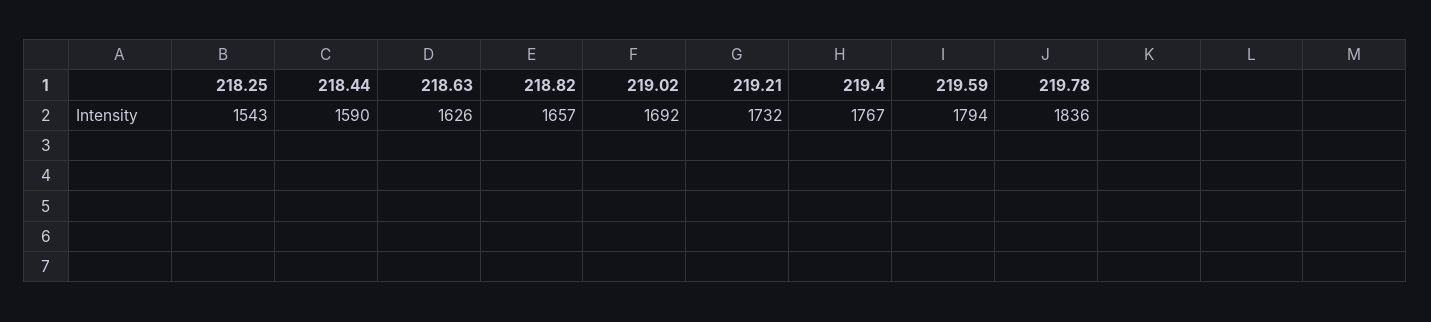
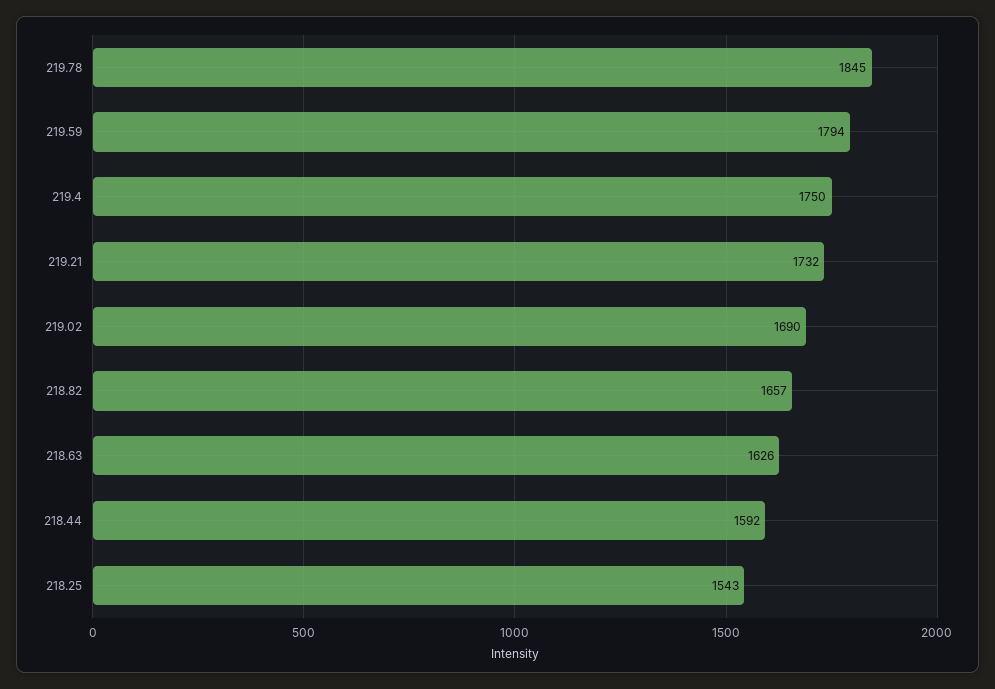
218.44: 1590 -> 1592
219.02: 1692 -> 1690
219.4: 1767 -> 1750
219.78: 1836 -> 1845

